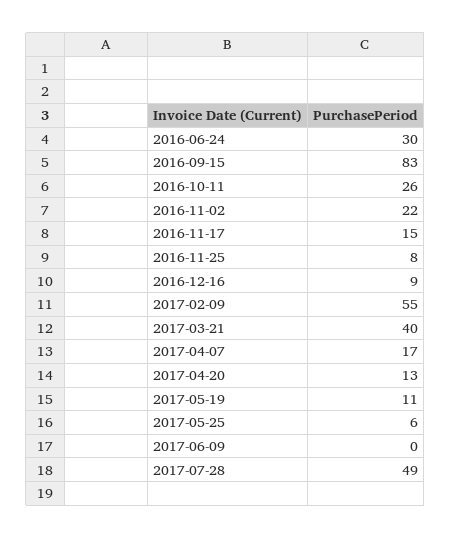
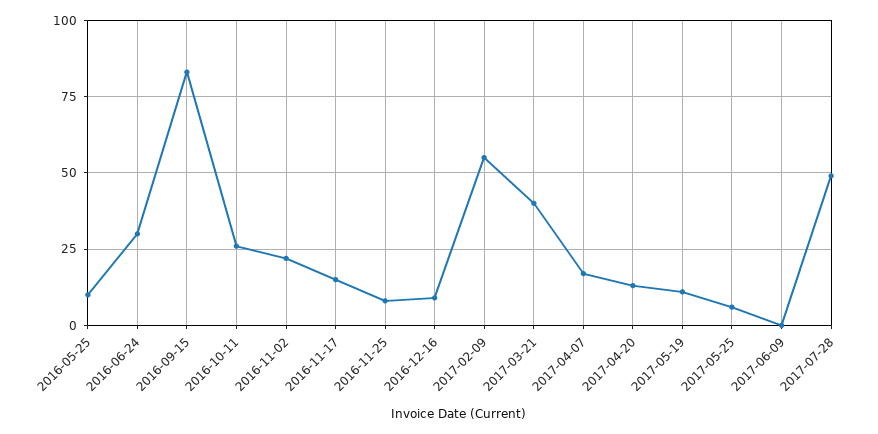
2016-05-25: none -> 10

